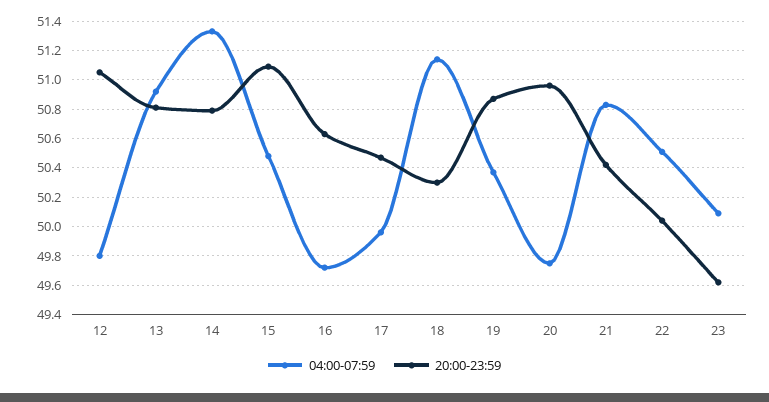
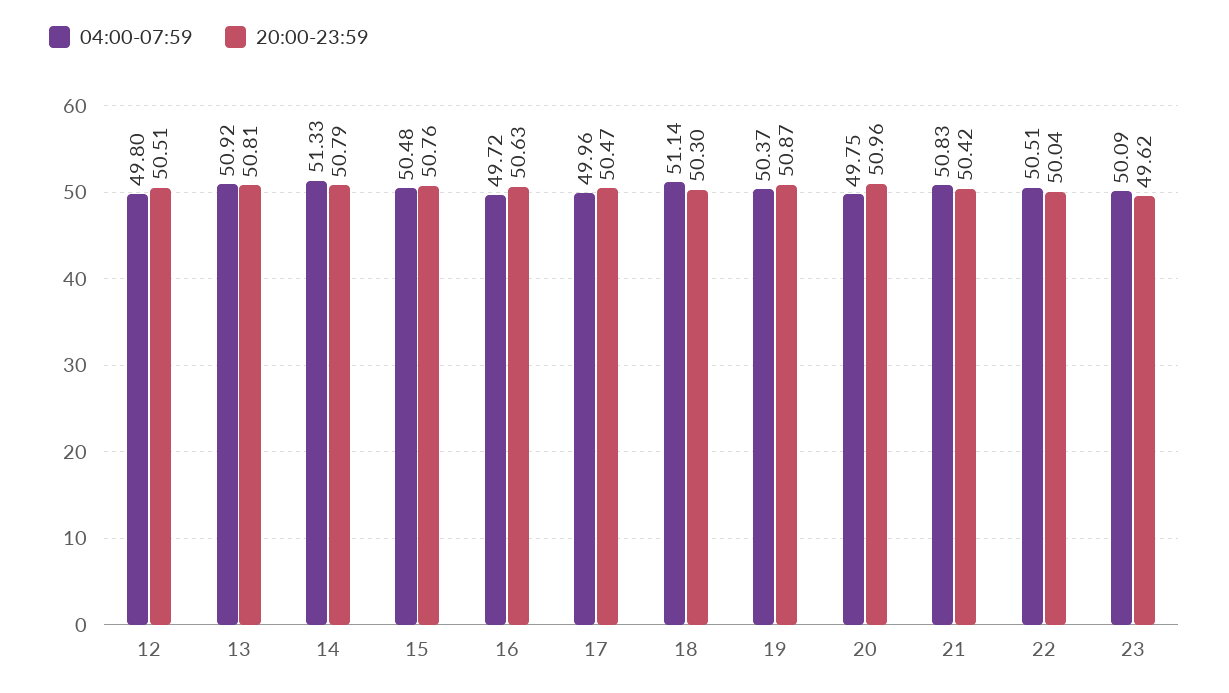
20:00-23:59, 12: 51.05 -> 50.51
20:00-23:59, 15: 51.1 -> 50.76

